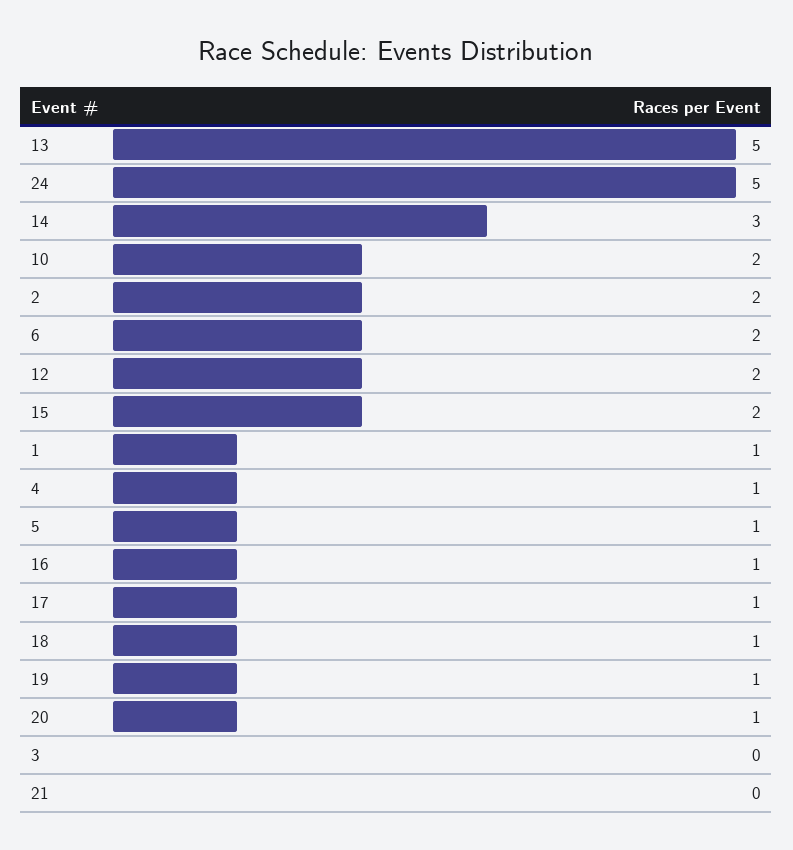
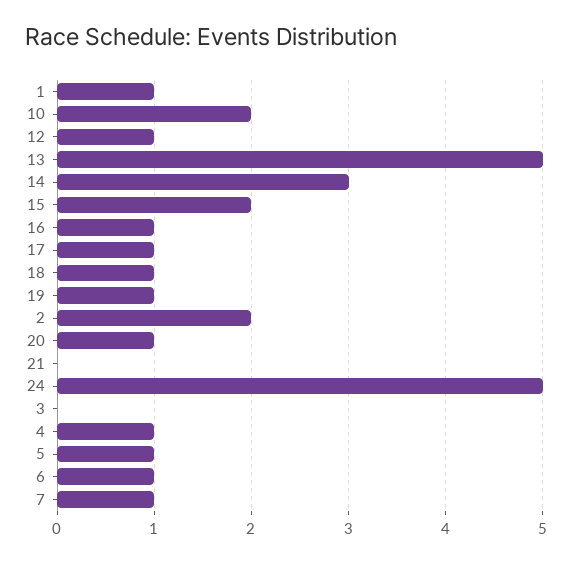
6: 2 -> 1
12: 2 -> 1
7: none -> 1

